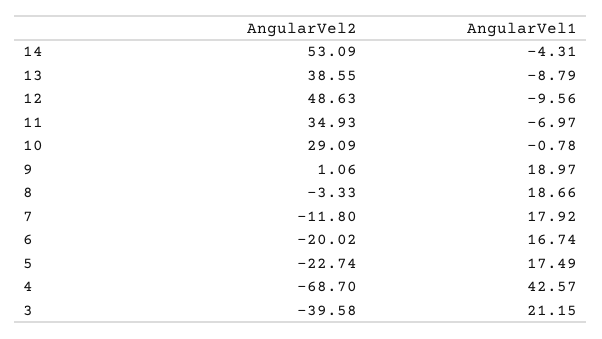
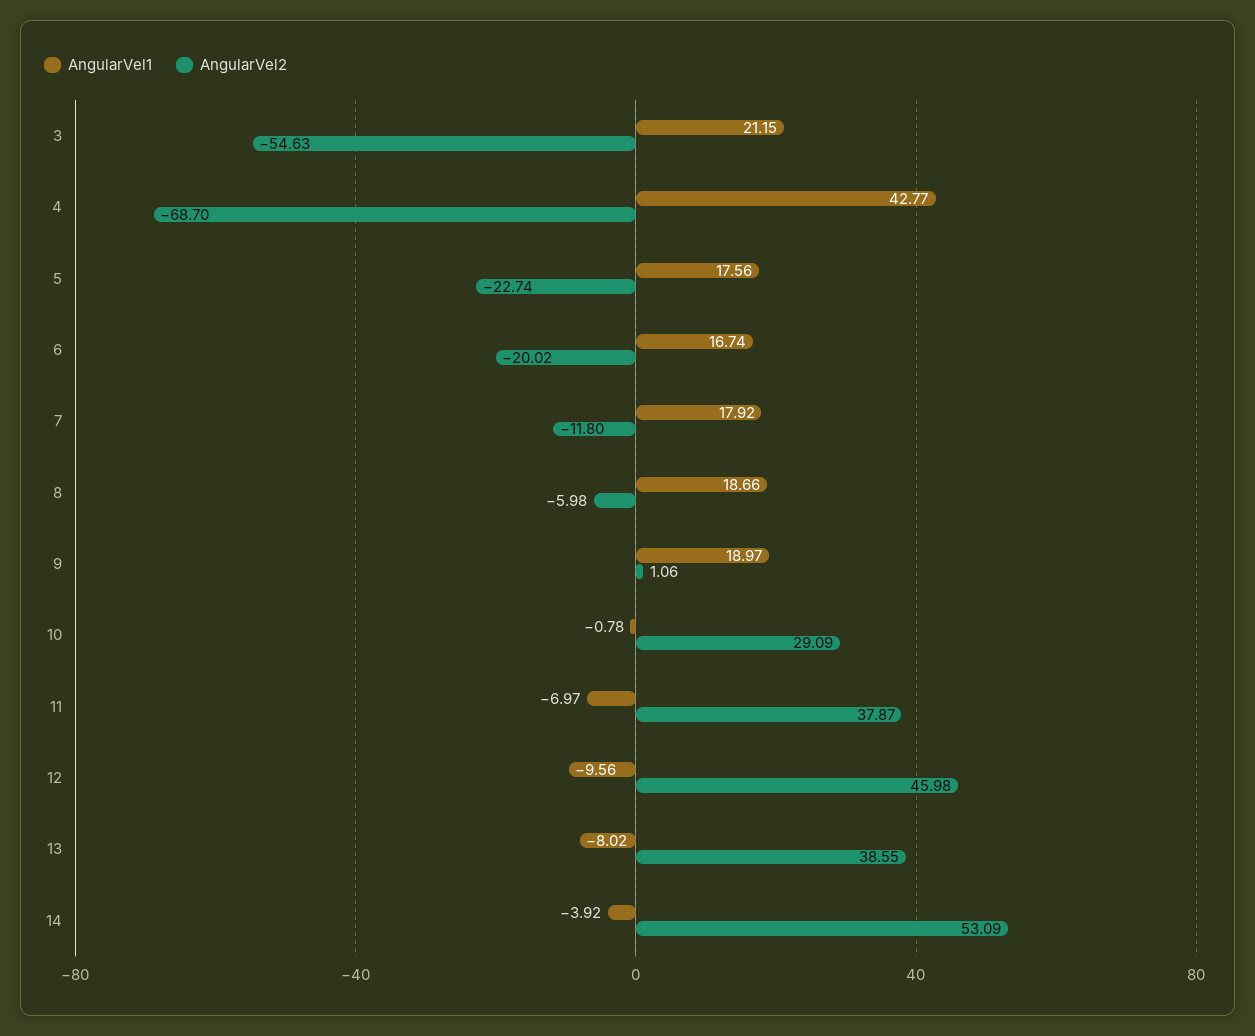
AngularVel1, 14: -4.31 -> -3.92
AngularVel1, 13: -8.79 -> -8.02
AngularVel2, 12: 48.63 -> 45.98
AngularVel2, 11: 34.93 -> 37.87
AngularVel2, 8: -3.33 -> -5.98
AngularVel1, 5: 17.49 -> 17.56
AngularVel1, 4: 42.57 -> 42.77
AngularVel2, 3: -39.58 -> -54.63

